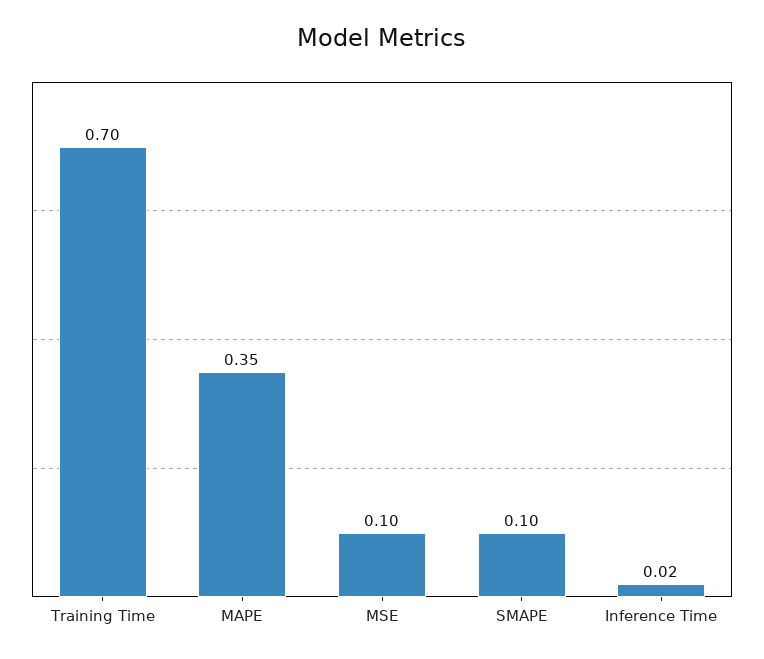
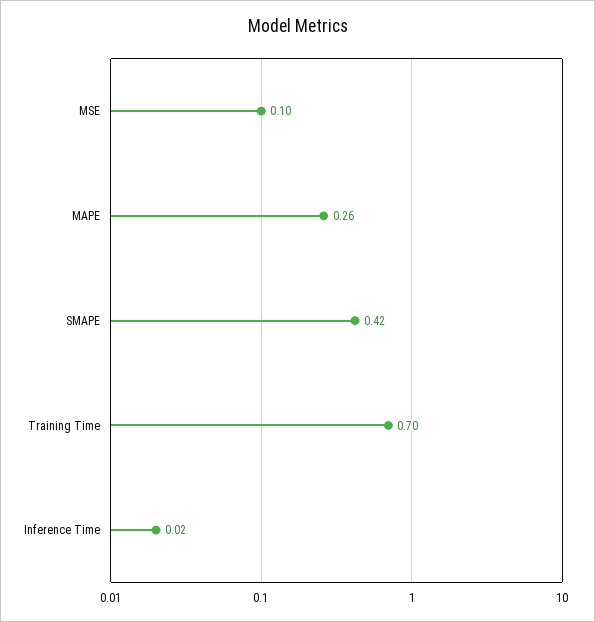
MAPE: 0.35 -> 0.26
SMAPE: 0.1 -> 0.42

